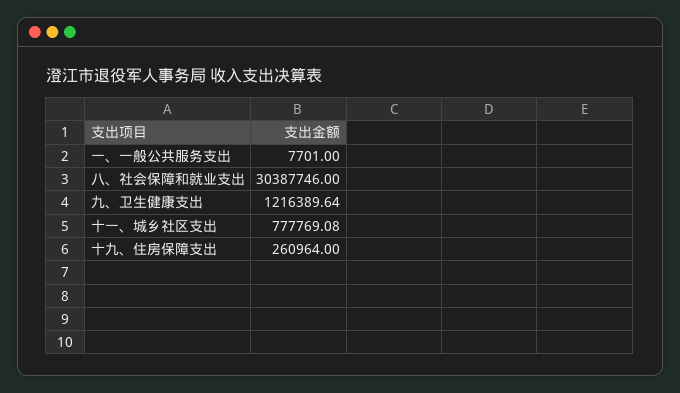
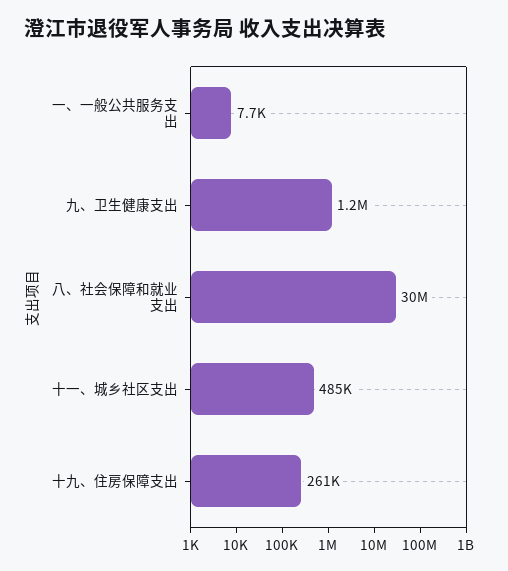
十一、城乡社区支出: 777769.08 -> 485000

